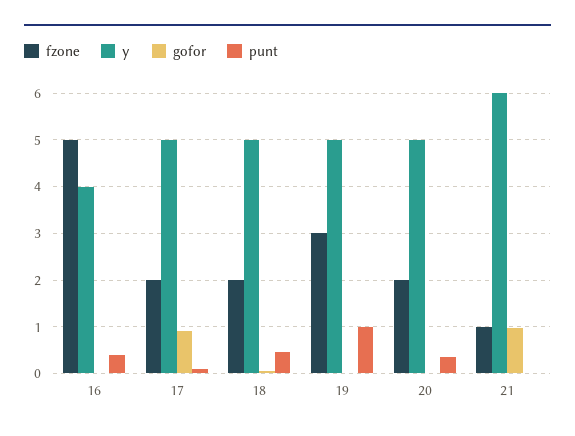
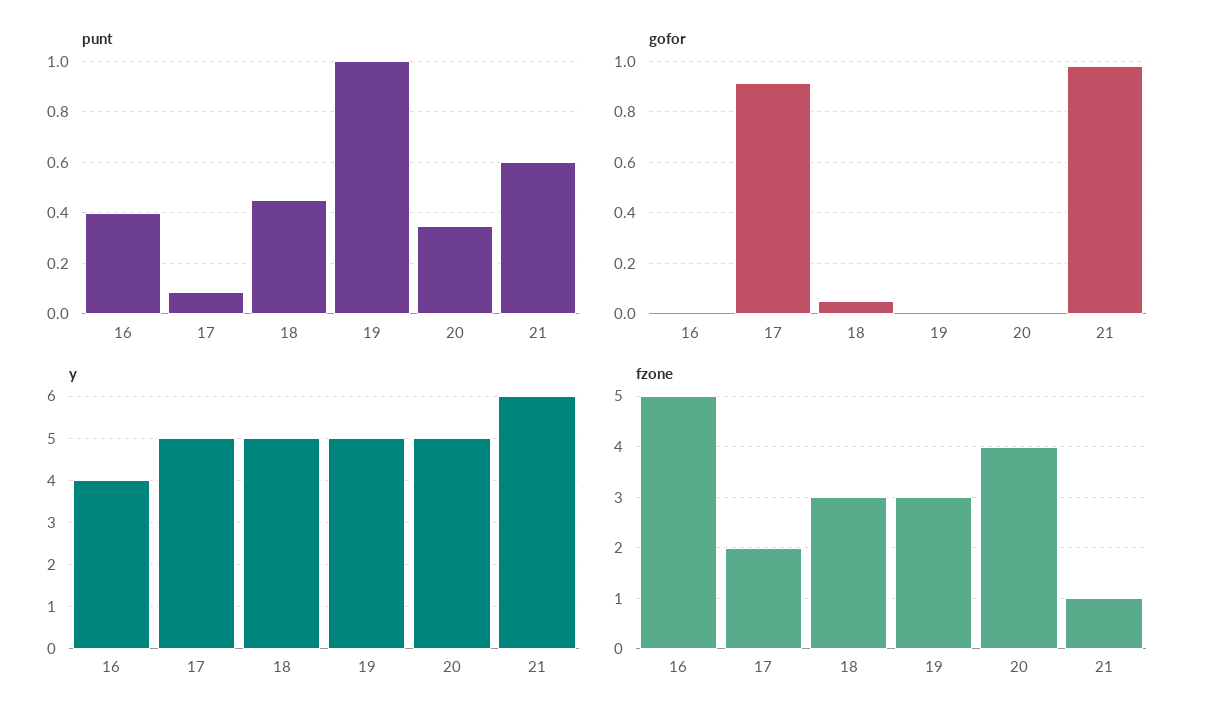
fzone, 18: 2 -> 3
fzone, 20: 2 -> 4
punt, 21: 0 -> 0.6

